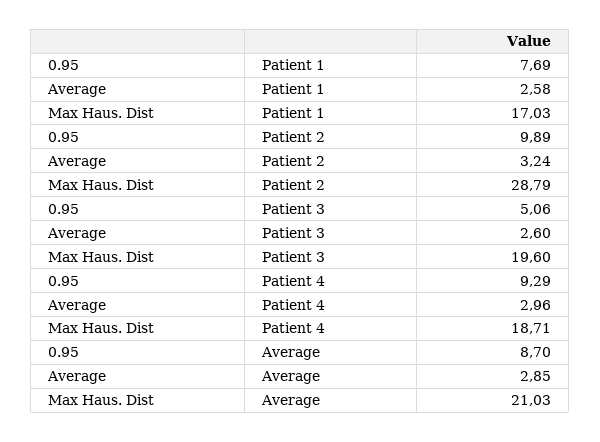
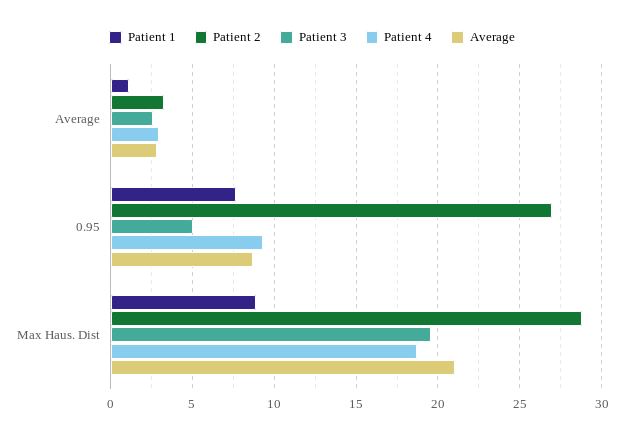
Patient 1, Average: 2.58 -> 1
Patient 1, Max Haus. Dist: 17.03 -> 9
Patient 2, 0.95: 9.89 -> 27

